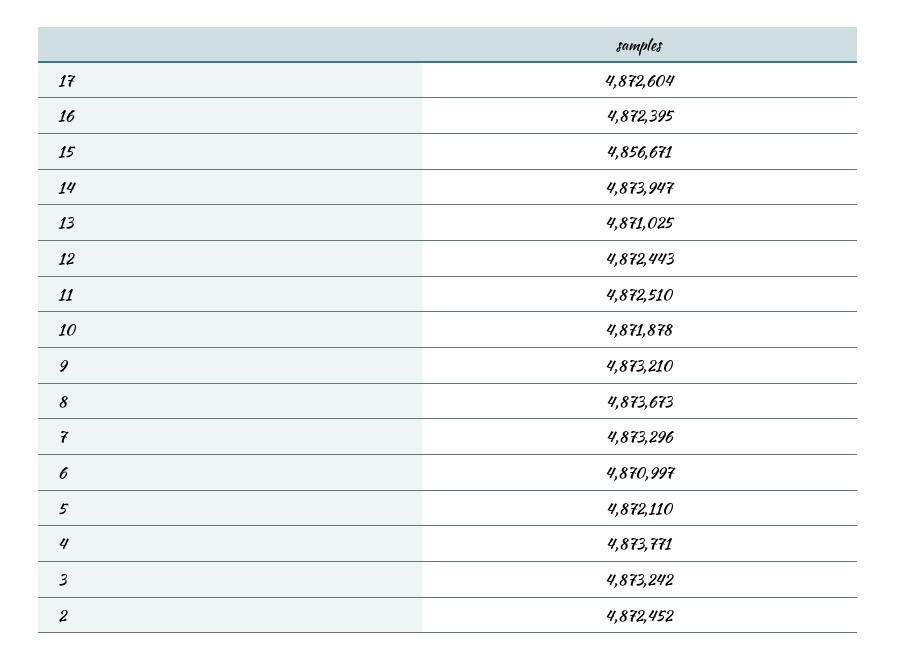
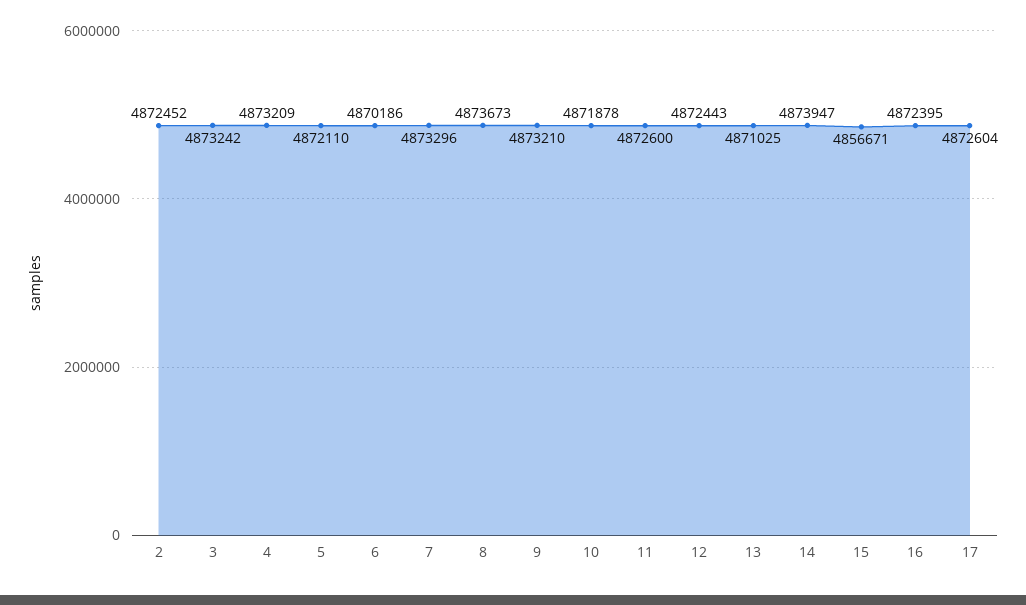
11: 4872510 -> 4872600
6: 4870997 -> 4870186
4: 4873771 -> 4873209

